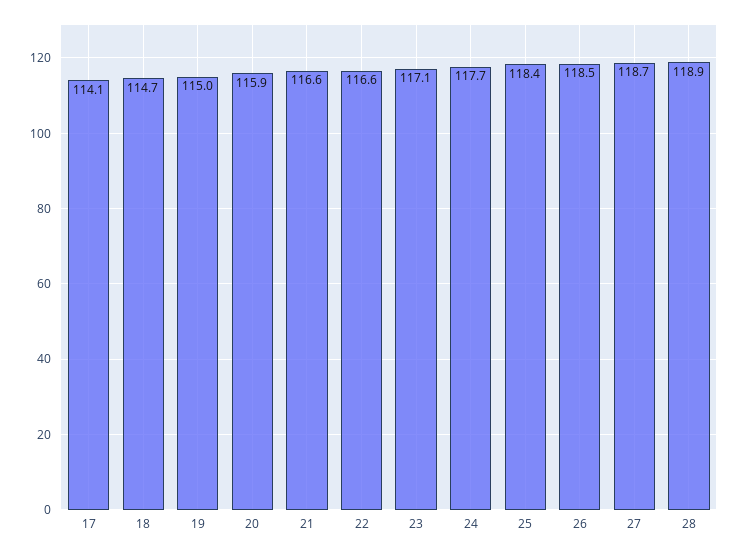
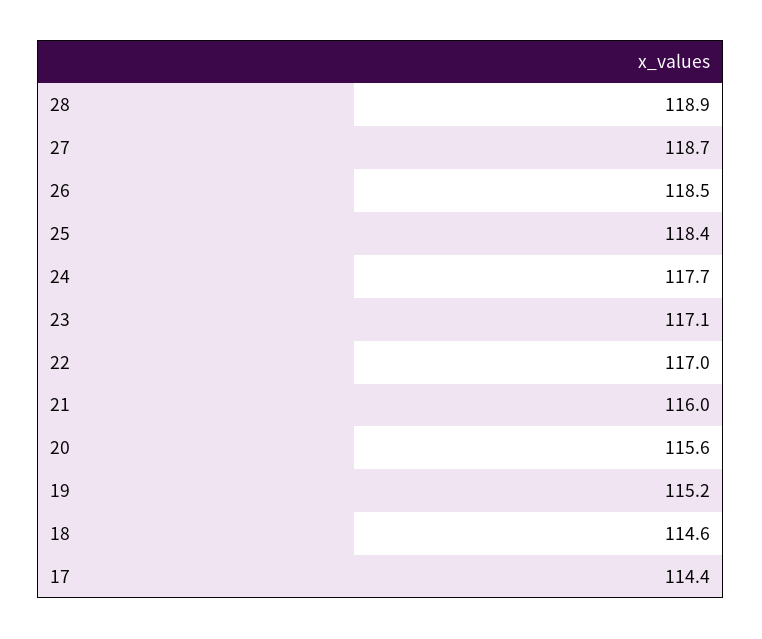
17: 114.1 -> 114.4
18: 114.7 -> 114.6
19: 115 -> 115.2
20: 115.9 -> 115.6
21: 116.6 -> 116
22: 116.6 -> 117

